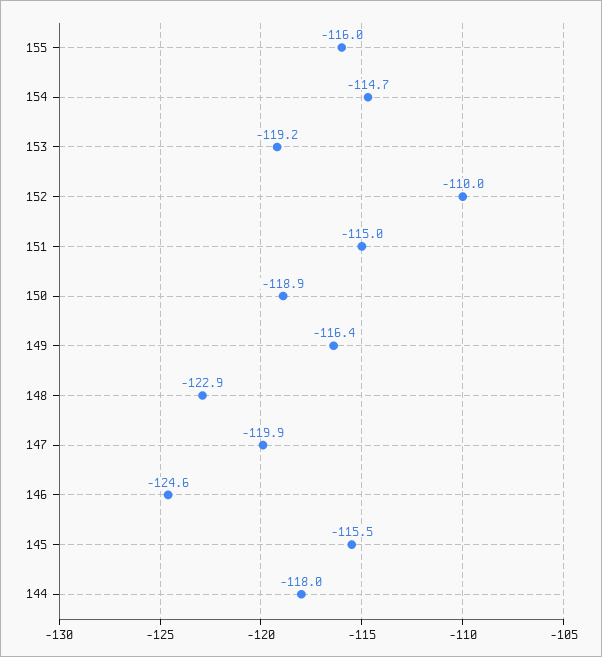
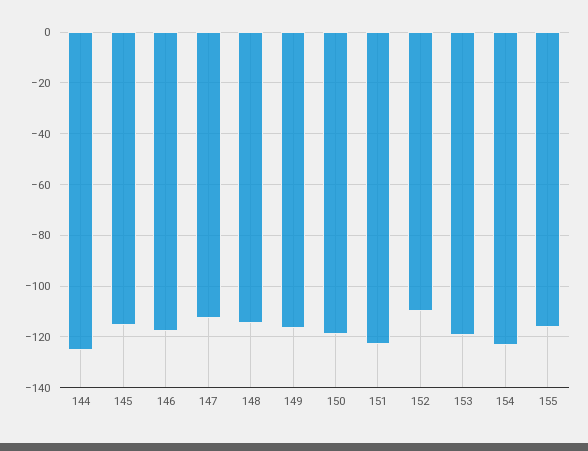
154: -114.7 -> -122.5
151: -115 -> -122.5
148: -122.9 -> -115
147: -119.9 -> -112.5
146: -124.6 -> -117.5
144: -118 -> -125

